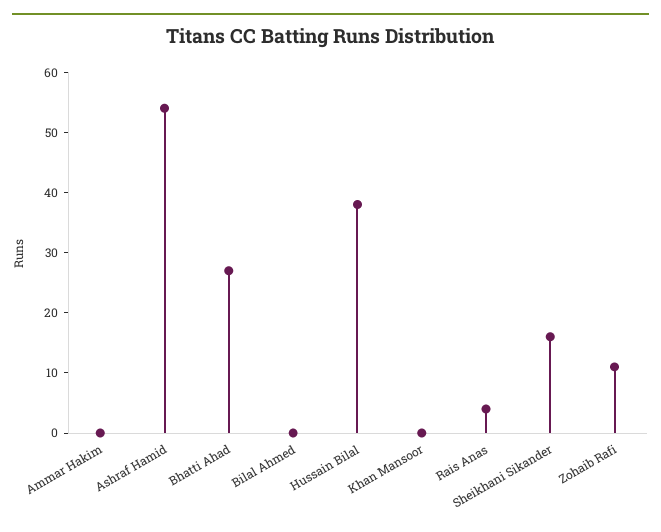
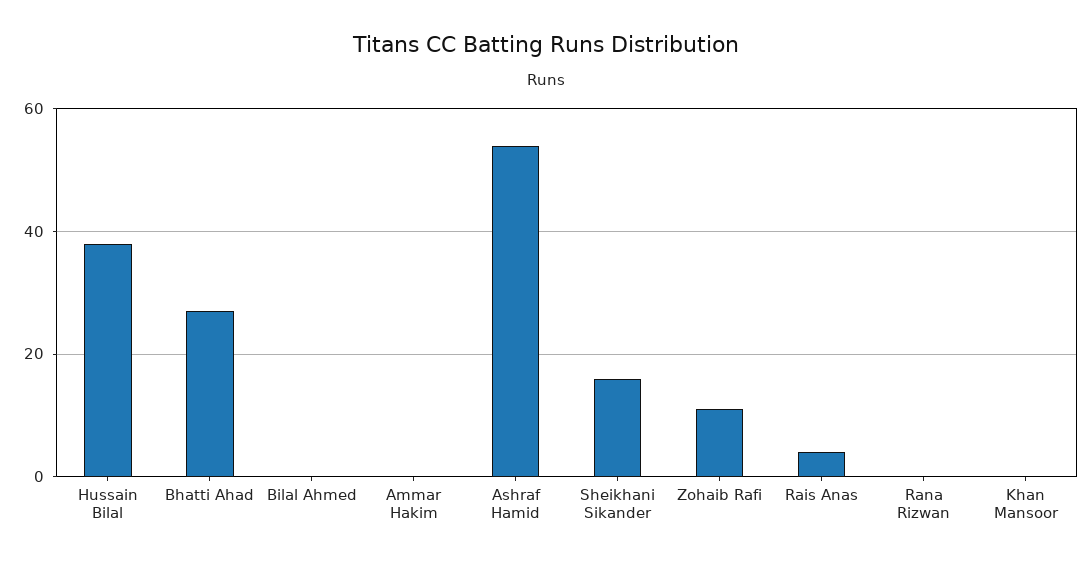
Rana Rizwan: none -> 0

